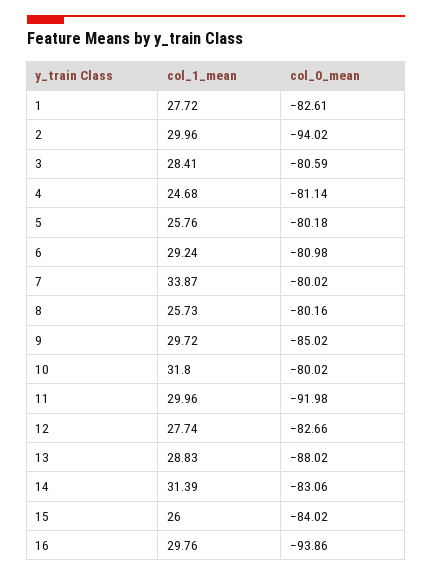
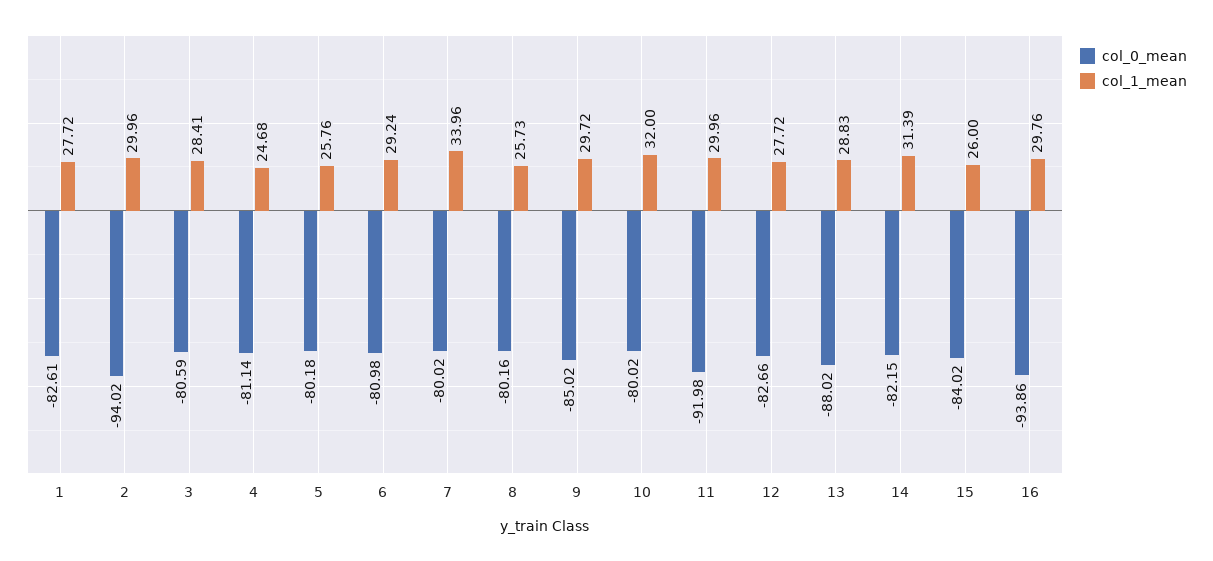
col_1_mean, 7: 33.87 -> 33.96
col_1_mean, 10: 31.8 -> 32
col_1_mean, 12: 27.74 -> 27.72
col_0_mean, 14: -83.06 -> -82.15

